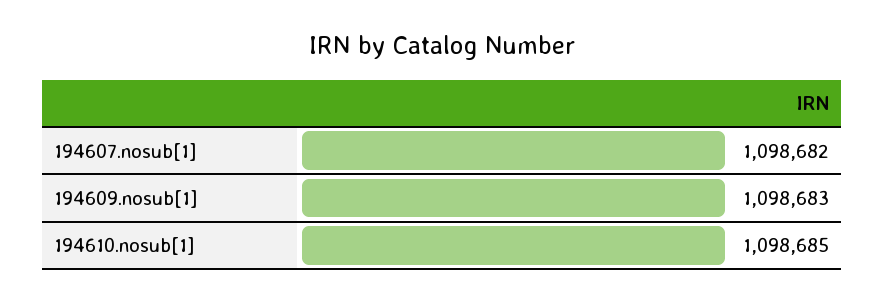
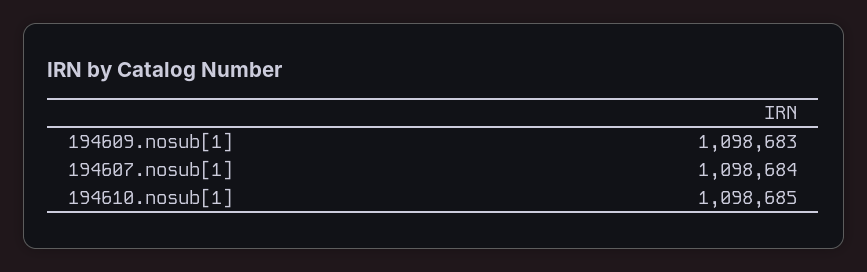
194607.nosub[1]: 1098682 -> 1098684

